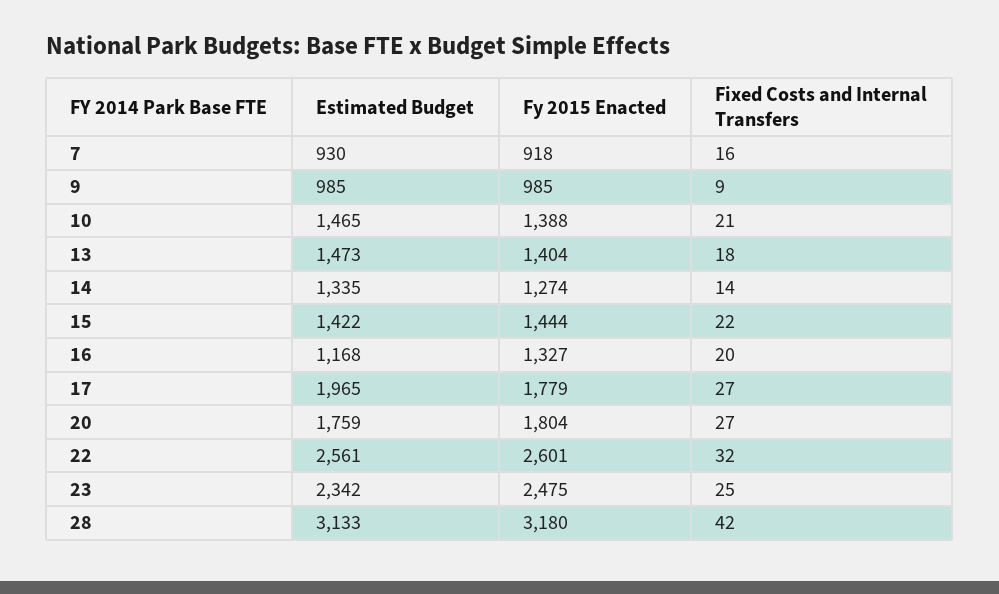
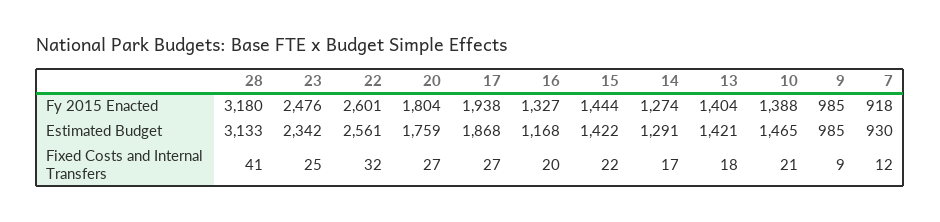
Fixed Costs and Internal Transfers, 7: 16 -> 12
Estimated Budget, 13: 1473 -> 1421
Estimated Budget, 14: 1335 -> 1291
Fixed Costs and Internal Transfers, 14: 14 -> 17
Estimated Budget, 17: 1965 -> 1868
Fy 2015 Enacted, 17: 1779 -> 1938
Fy 2015 Enacted, 23: 2475 -> 2476
Fixed Costs and Internal Transfers, 28: 42 -> 41

